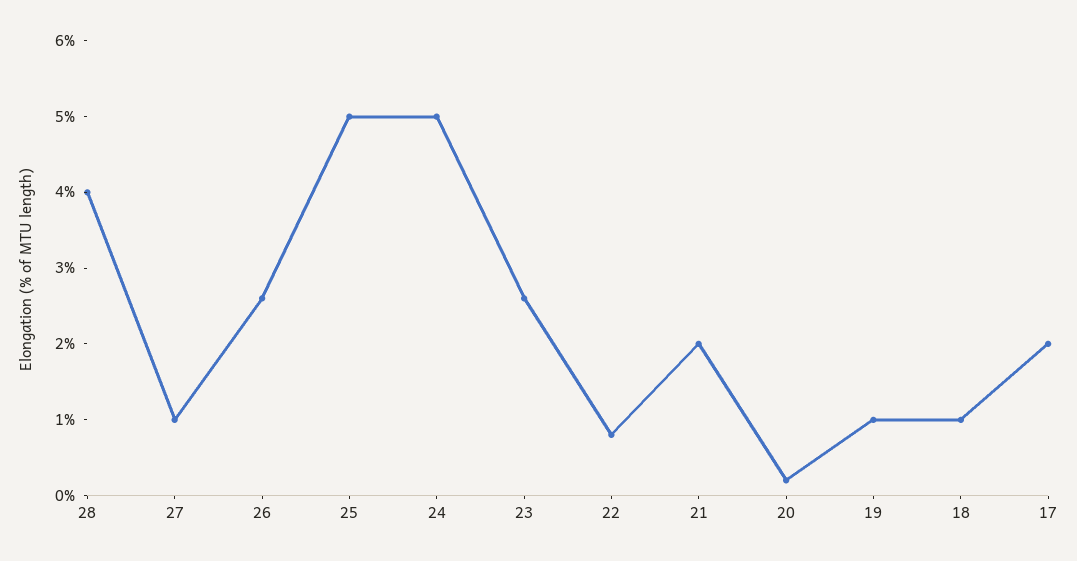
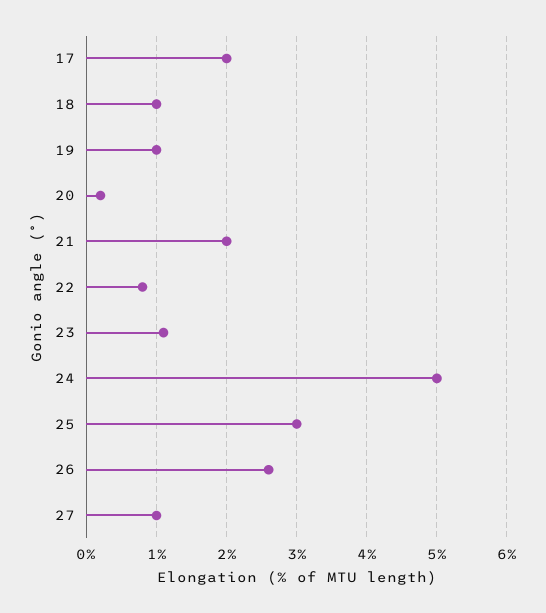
28: 4 -> none
25: 5 -> 3
23: 2.5 -> 1.1

